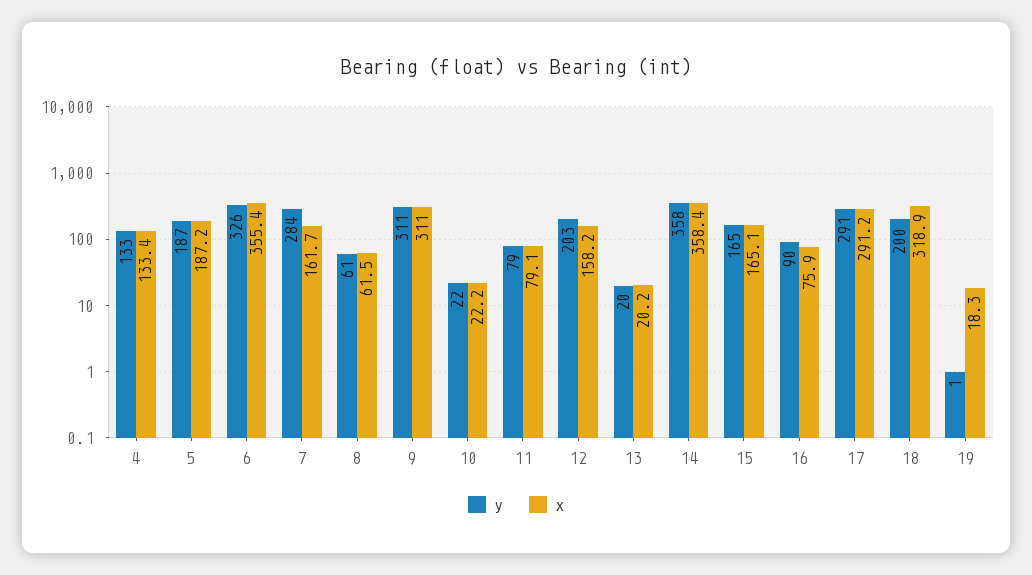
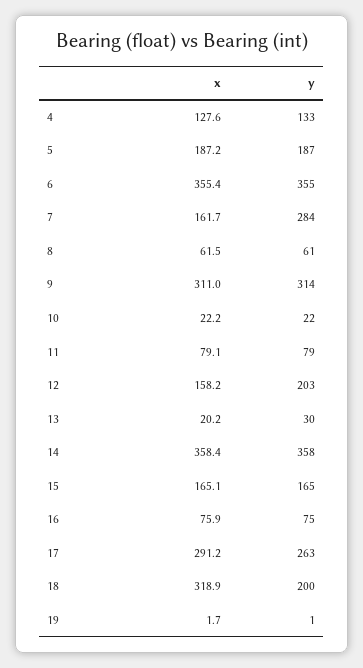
x, 4: 133.4 -> 127.6
y, 6: 326 -> 355
y, 9: 311 -> 314
y, 13: 20 -> 30
y, 16: 90 -> 75
y, 17: 291 -> 263
x, 19: 18.3 -> 1.7

